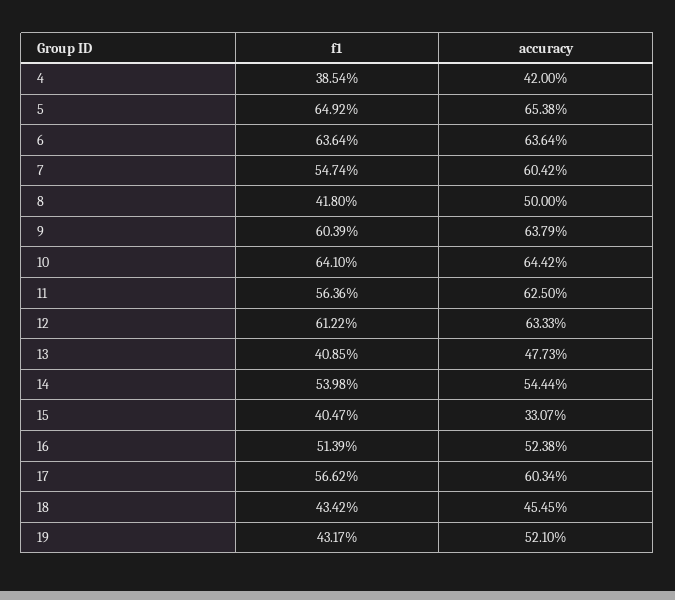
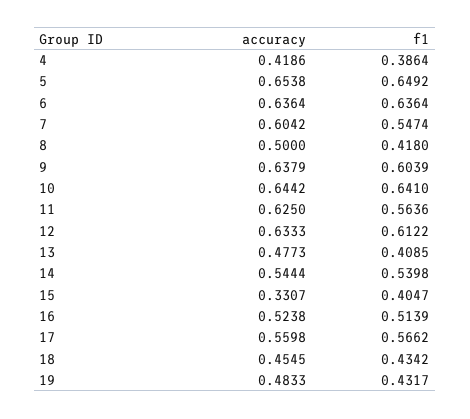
f1, 4: 0.3854 -> 0.3864
accuracy, 4: 0.42 -> 0.4186
accuracy, 17: 0.6034 -> 0.5598
accuracy, 19: 0.521 -> 0.4833

